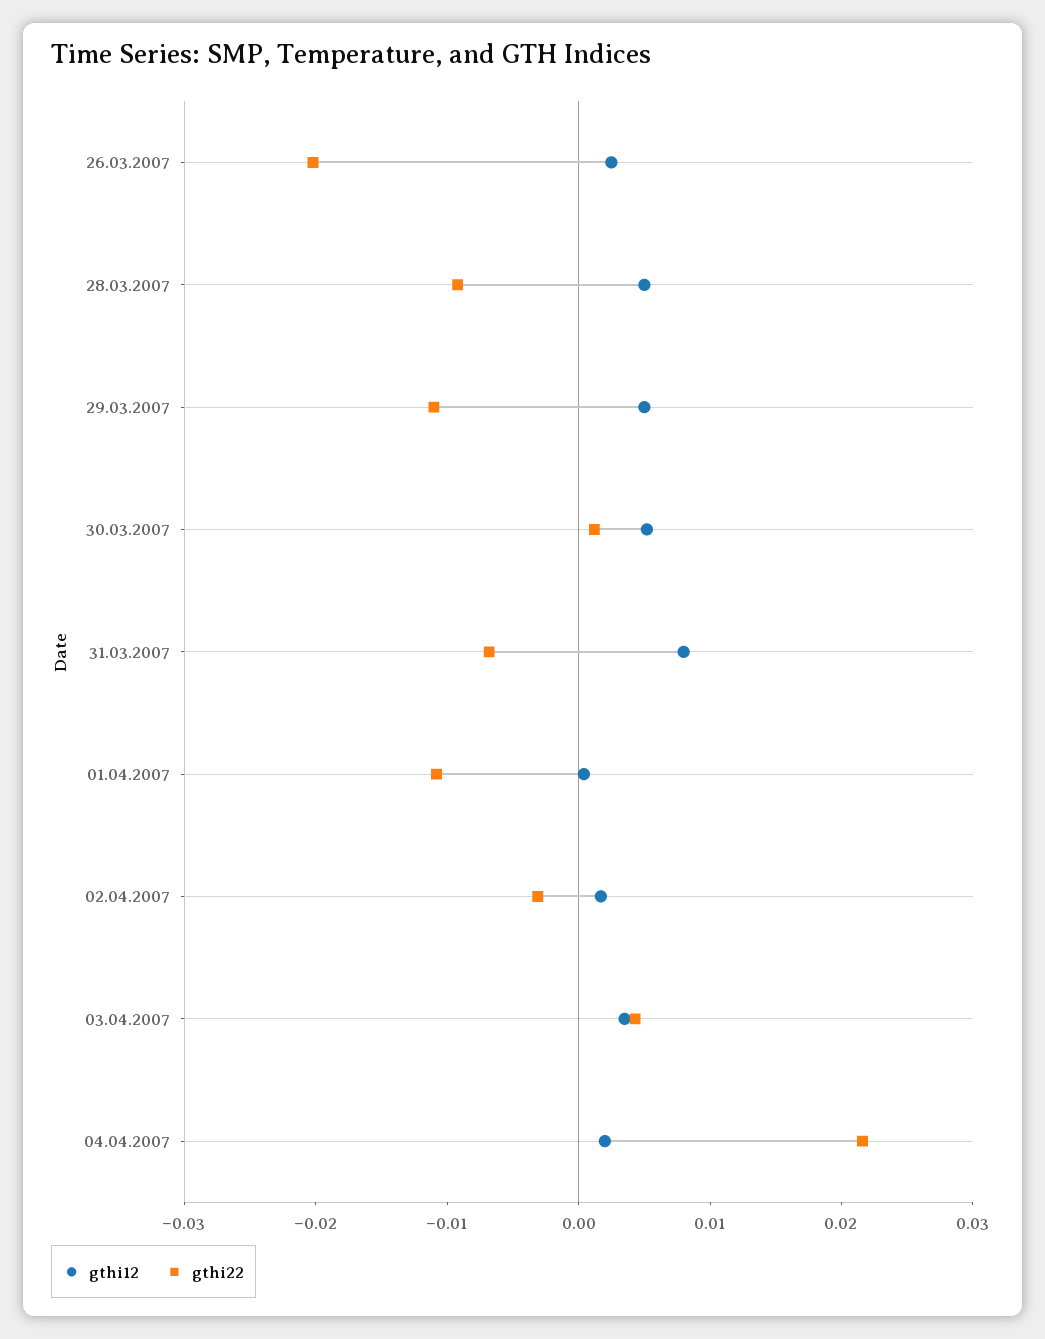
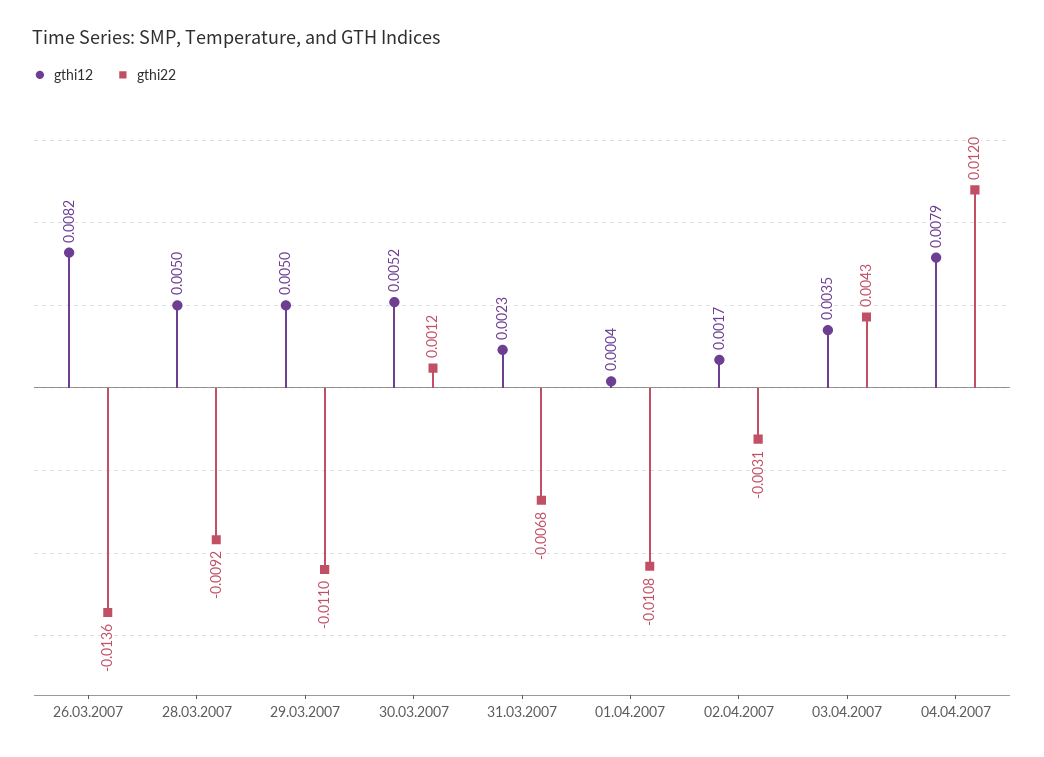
gthi12, 26.03.2007: 0.002 -> 0.0082
gthi22, 26.03.2007: -0.02 -> -0.0136
gthi12, 31.03.2007: 0.008 -> 0.0023
gthi12, 04.04.2007: 0.002 -> 0.0079
gthi22, 04.04.2007: 0.022 -> 0.012

